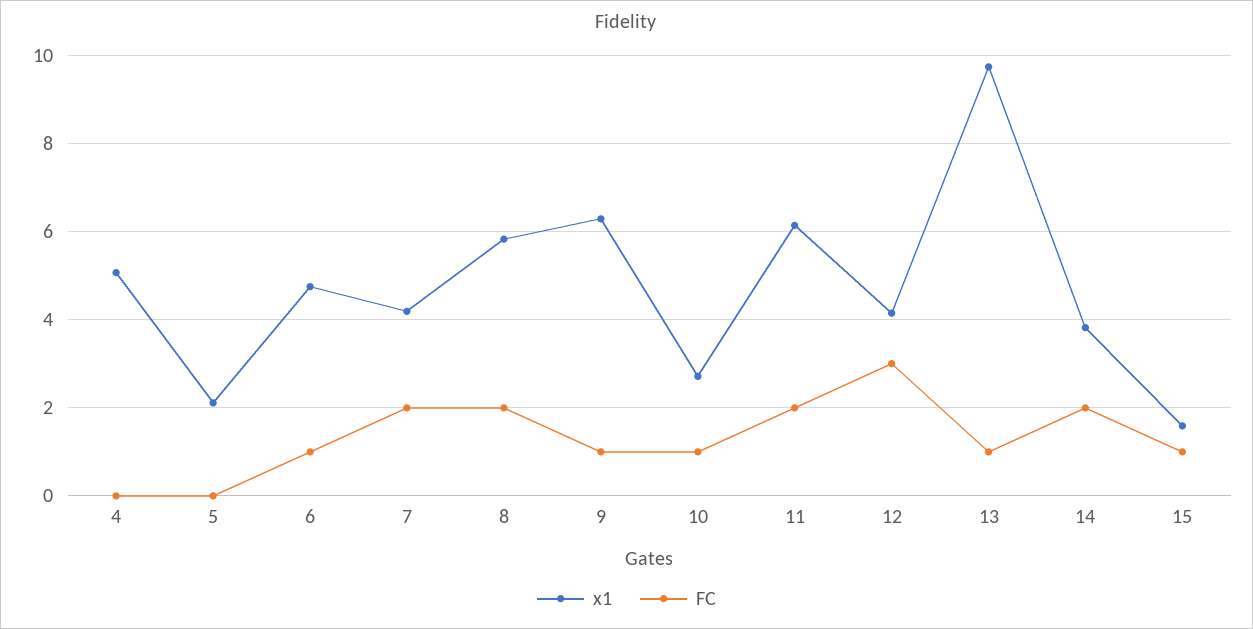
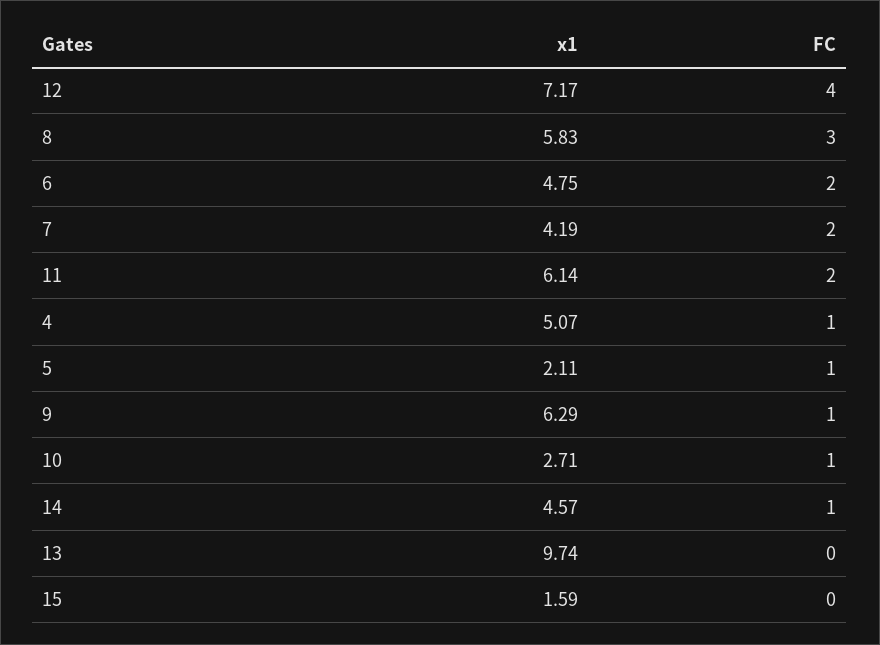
FC, 4: 0 -> 1
FC, 5: 0 -> 1
FC, 6: 1 -> 2
FC, 8: 2 -> 3
x1, 12: 4.2 -> 7.17
FC, 12: 3 -> 4
FC, 13: 1 -> 0
x1, 14: 3.8 -> 4.57
FC, 14: 2 -> 1
FC, 15: 1 -> 0

